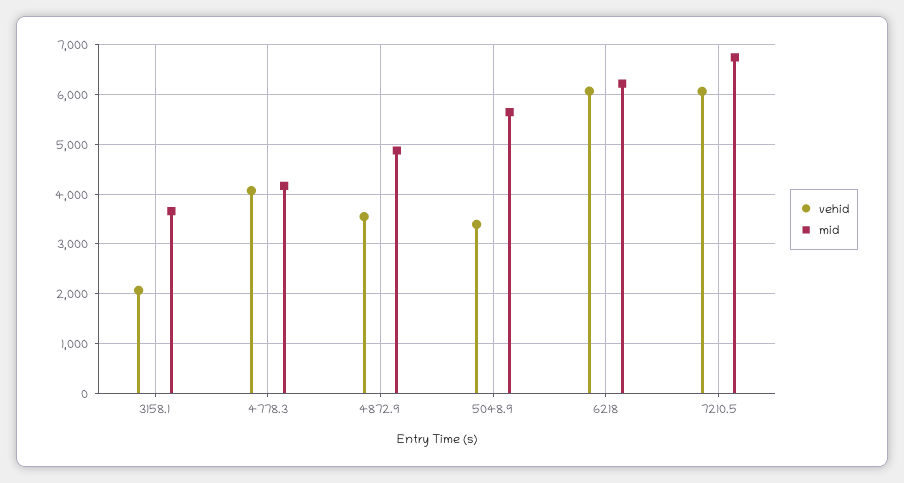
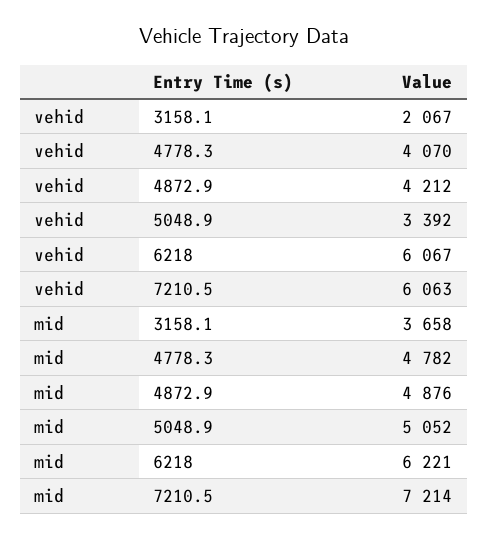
mid, 4778.3: 4200 -> 4782
vehid, 4872.9: 3600 -> 4212
mid, 5048.9: 5600 -> 5052
mid, 7210.5: 6800 -> 7214

